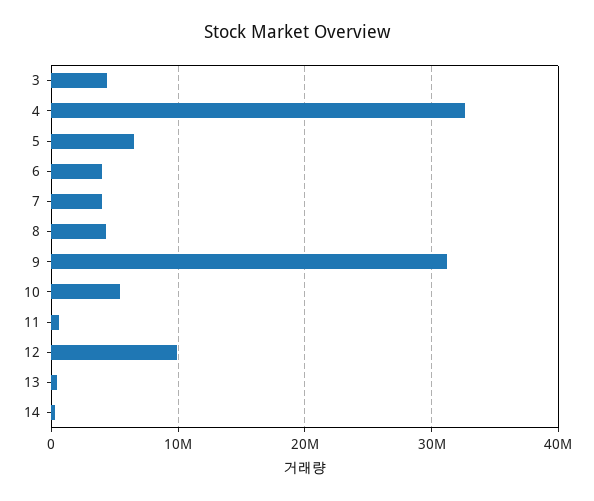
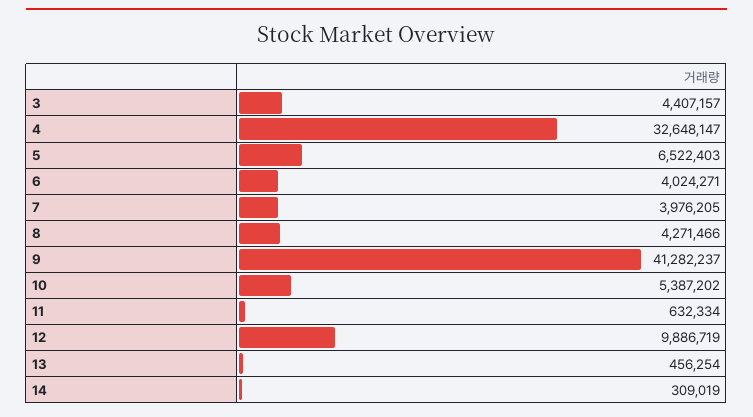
9: 31000000 -> 41282237

